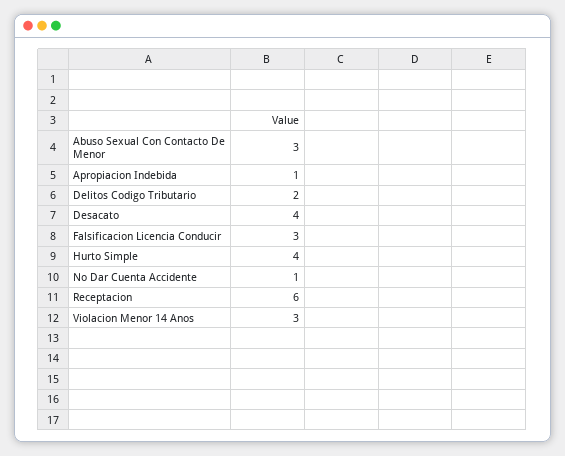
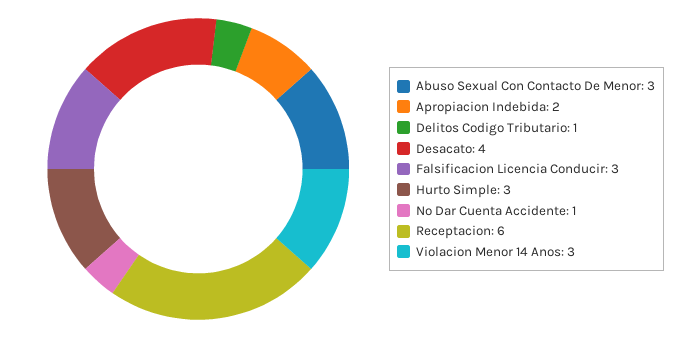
Apropiacion Indebida: 1 -> 2
Delitos Codigo Tributario: 2 -> 1
Hurto Simple: 4 -> 3

